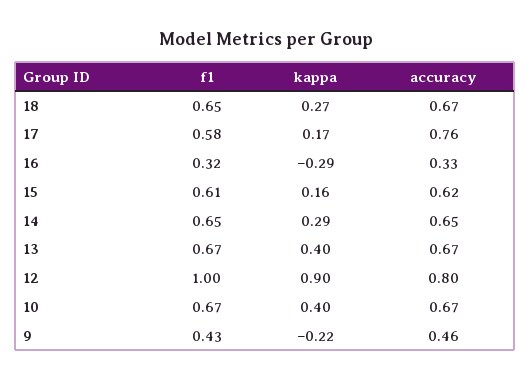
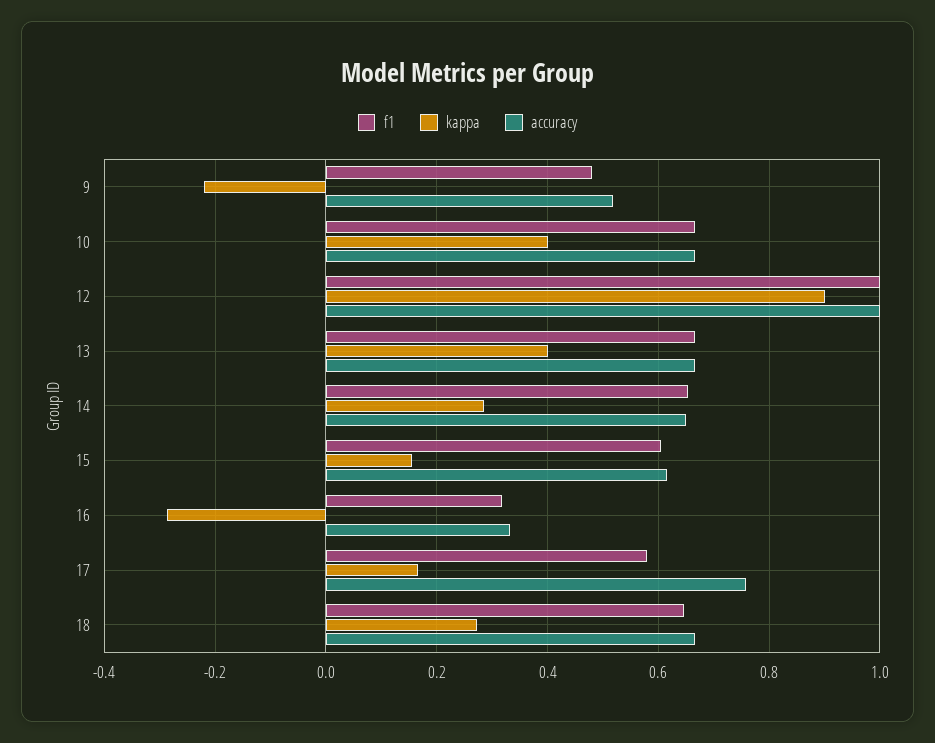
accuracy, 12: 0.8 -> 1
f1, 9: 0.43 -> 0.48
accuracy, 9: 0.46 -> 0.52

